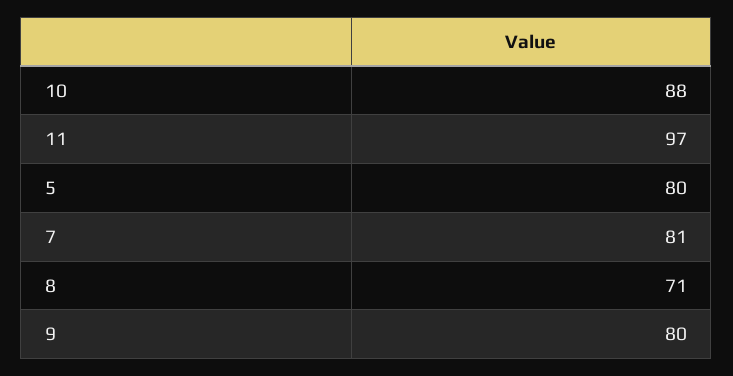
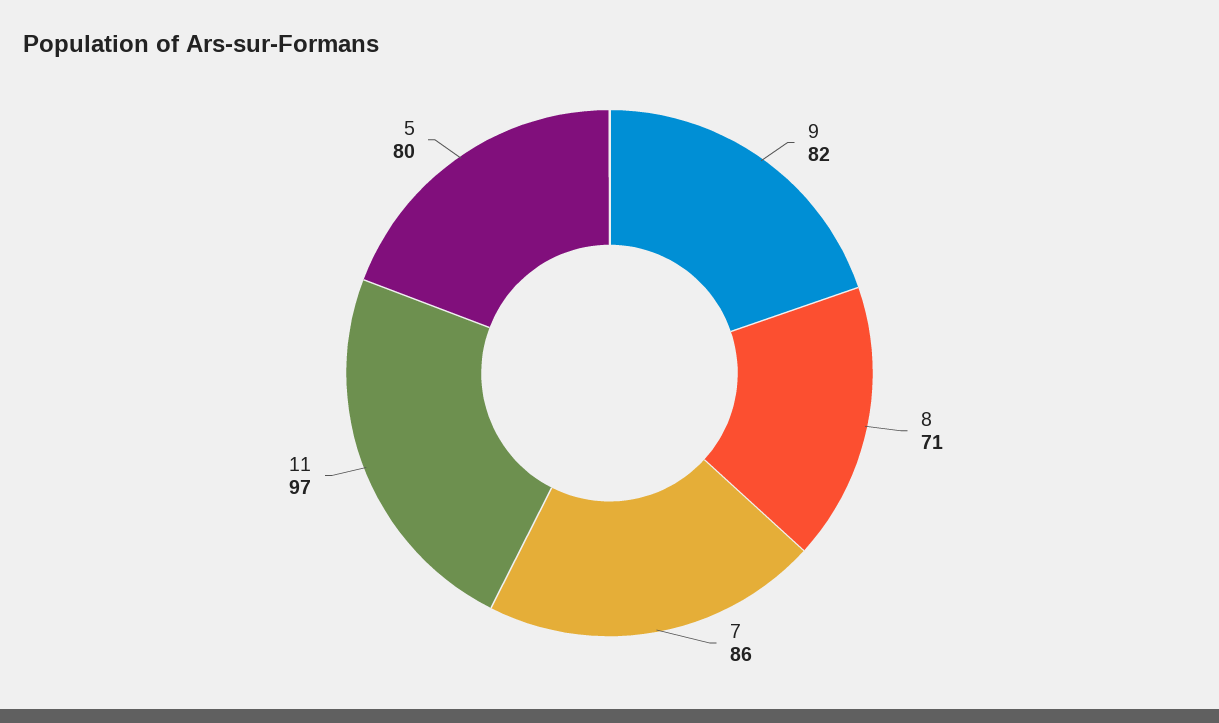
10: 88 -> none
7: 81 -> 86
9: 80 -> 82

